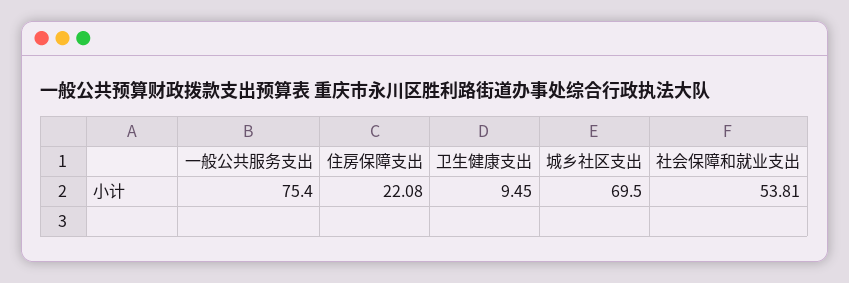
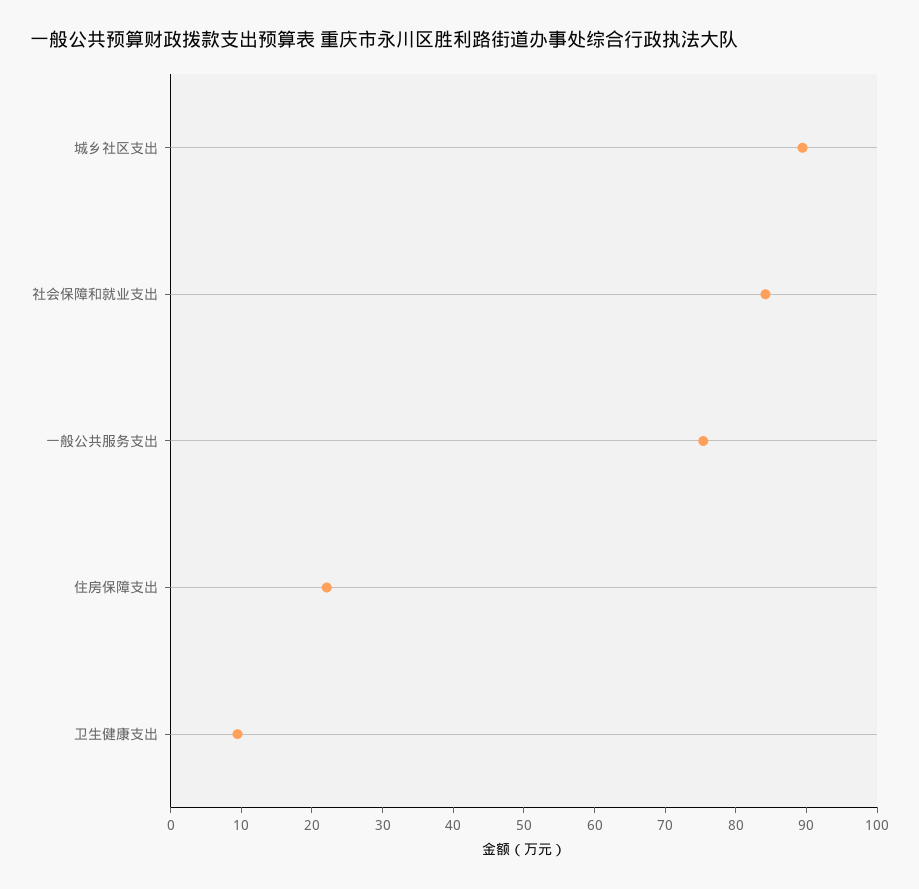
城乡社区支出: 69.5 -> 90
社会保障和就业支出: 53.81 -> 84

